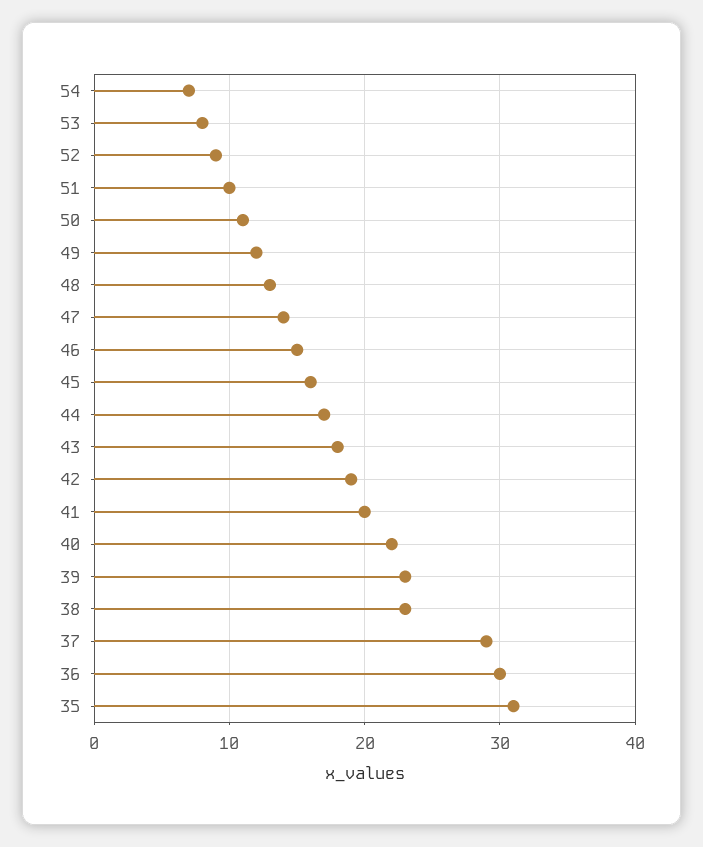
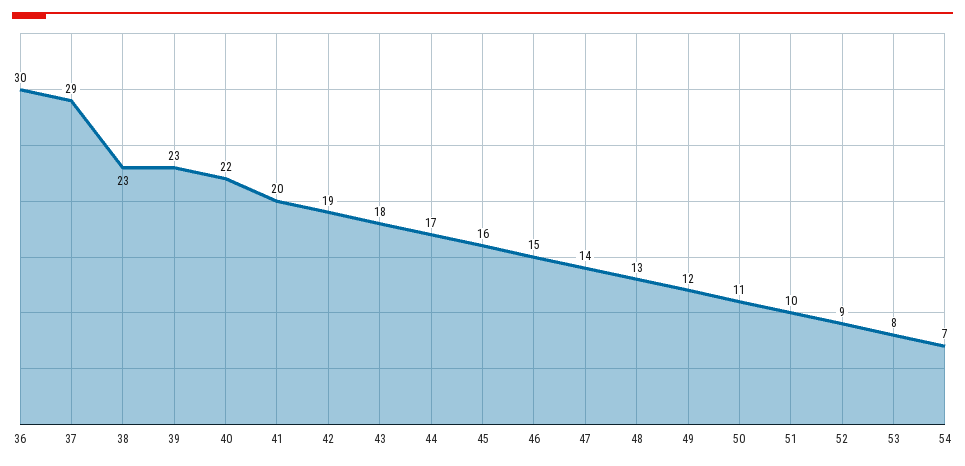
35: 31 -> none

